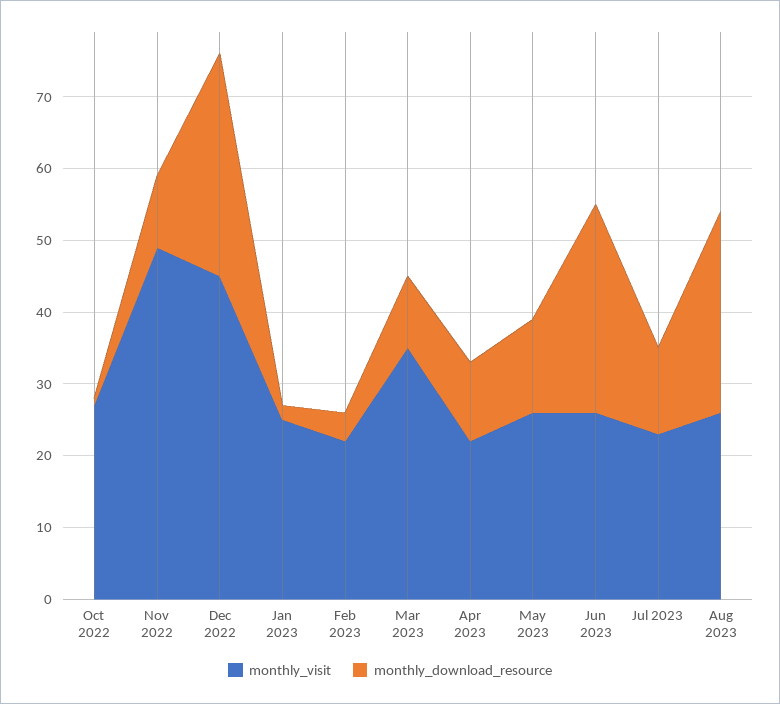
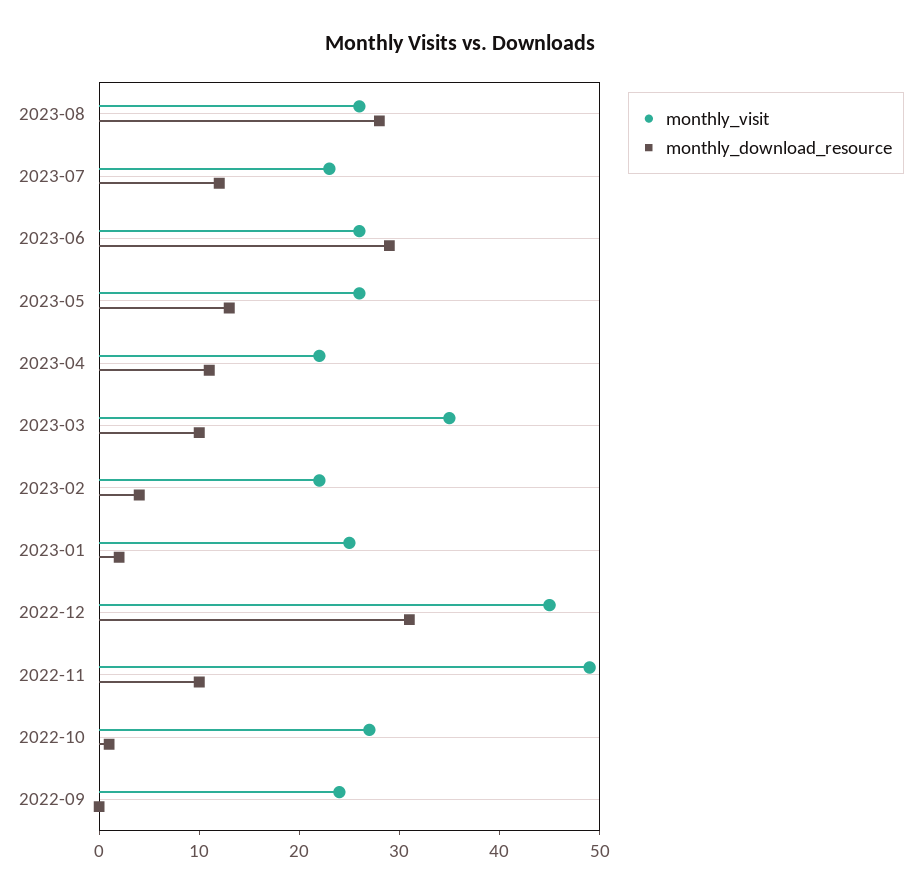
monthly_visit, 2022-09: none -> 24
monthly_download_resource, 2022-09: none -> 0

